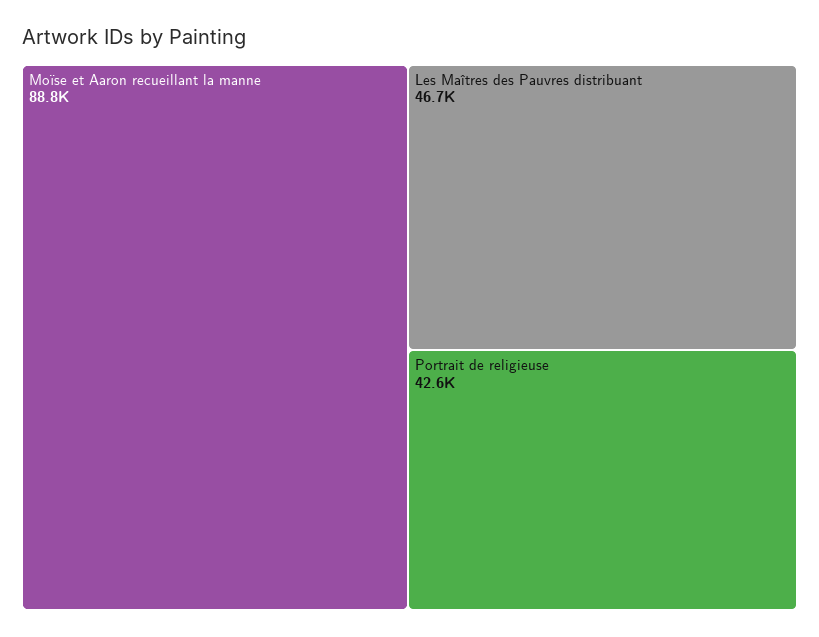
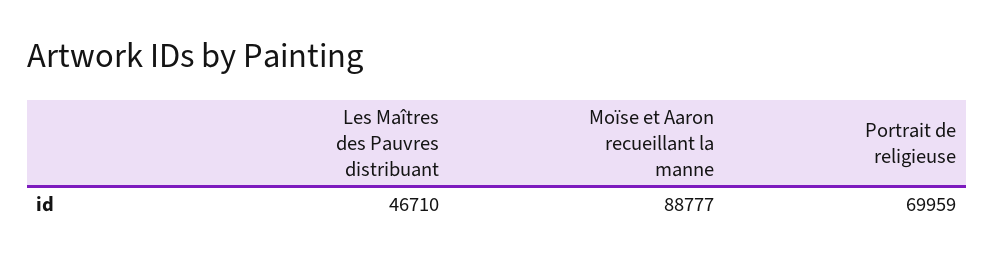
Portrait de religieuse: 42600 -> 69959

